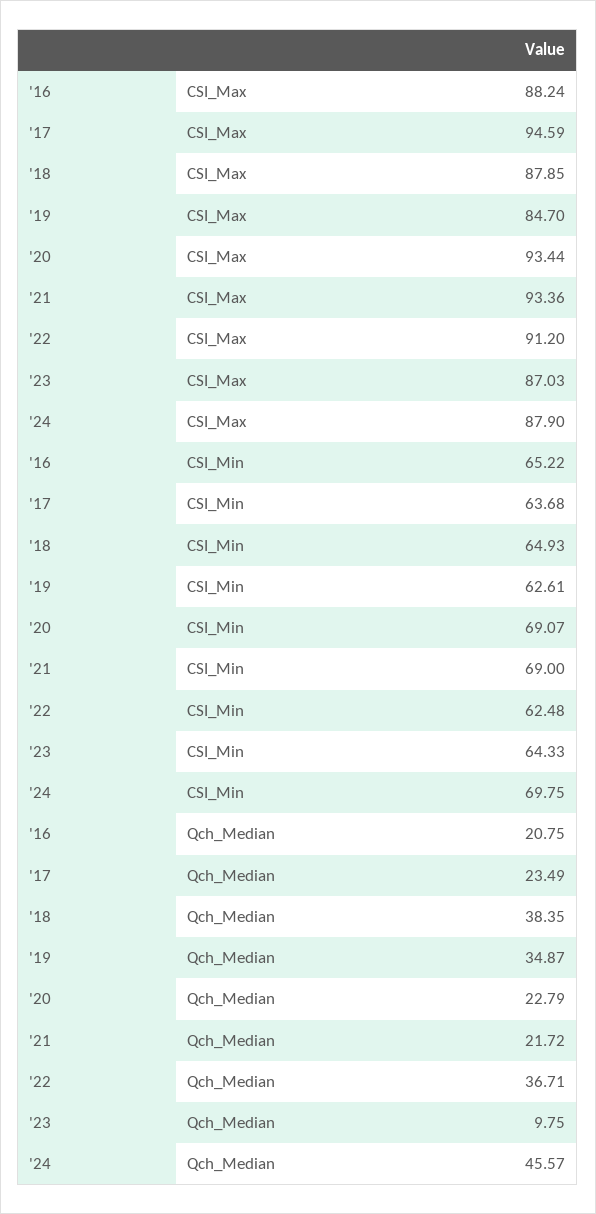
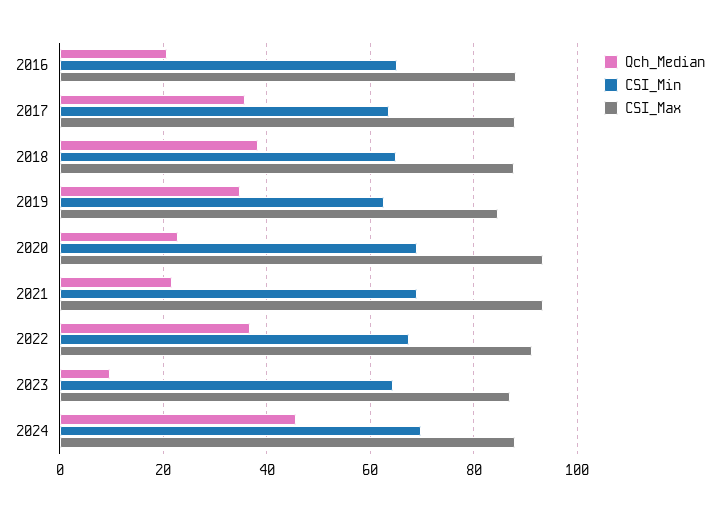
CSI_Max, '17: 94.59 -> 88
CSI_Min, '22: 62.48 -> 68
Qch_Median, '17: 23.49 -> 36

